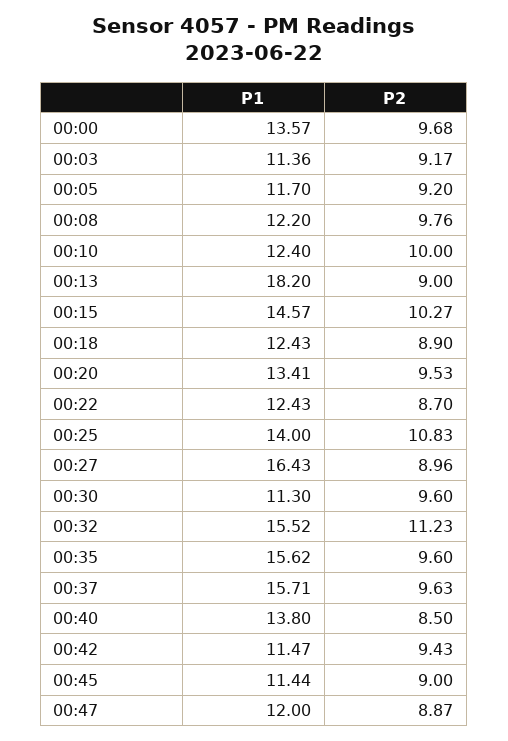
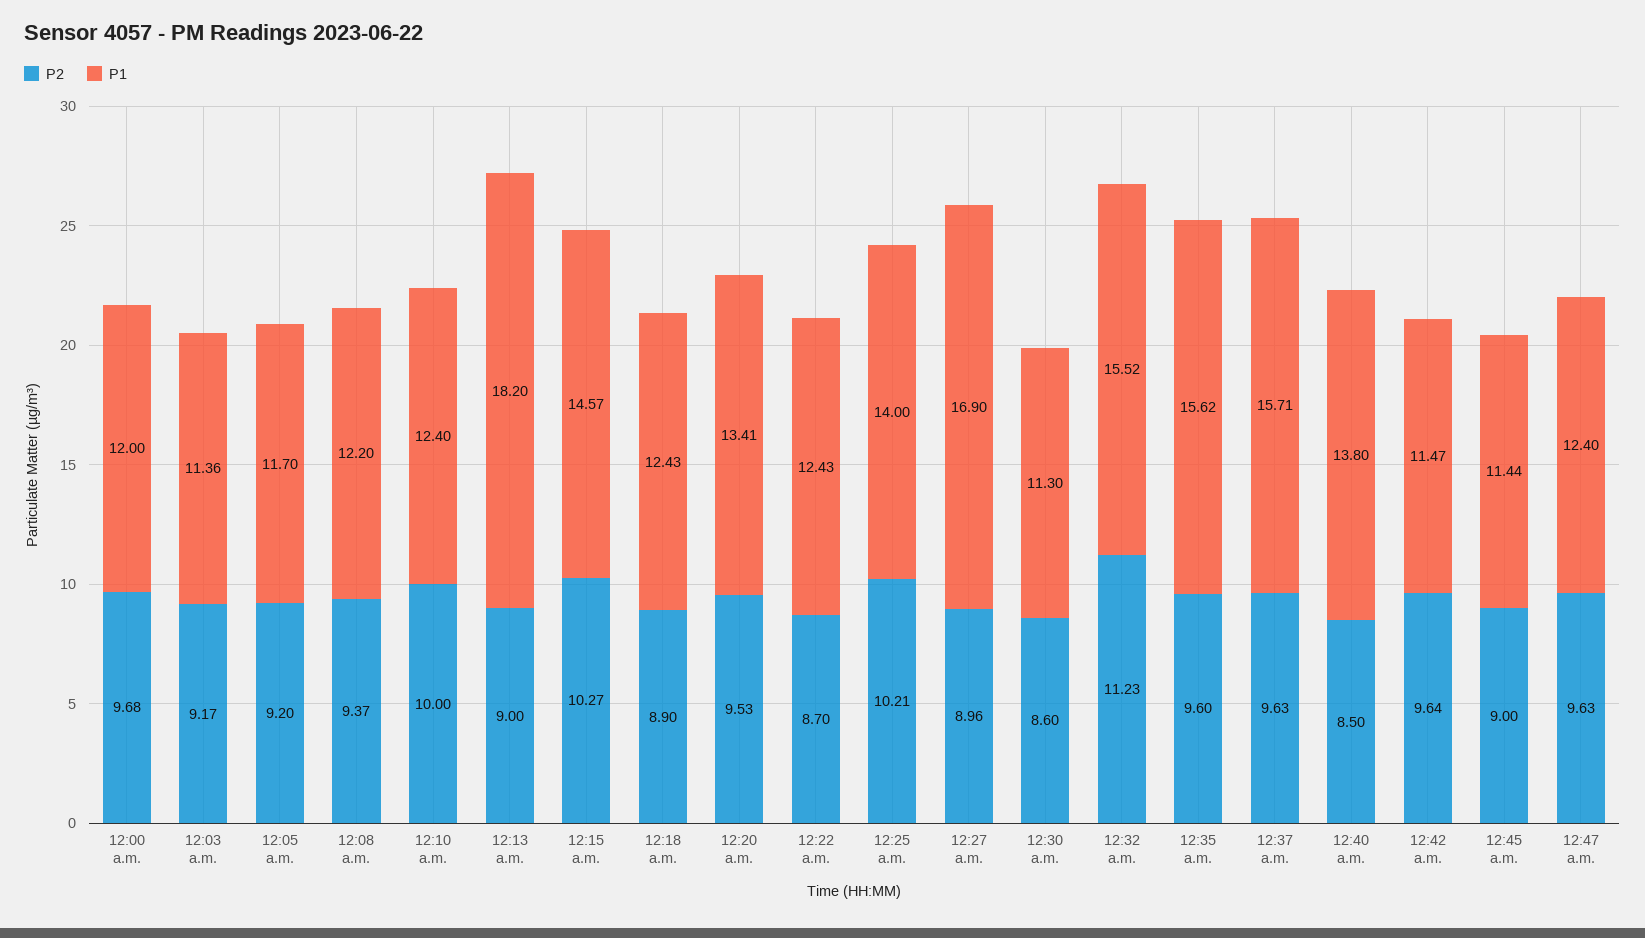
P1, 00:00: 13.57 -> 12
P2, 00:08: 9.76 -> 9.37
P2, 00:25: 10.83 -> 10.21
P1, 00:27: 16.43 -> 16.9
P2, 00:30: 9.6 -> 8.6
P2, 00:42: 9.43 -> 9.64
P1, 00:47: 12 -> 12.4
P2, 00:47: 8.87 -> 9.63

